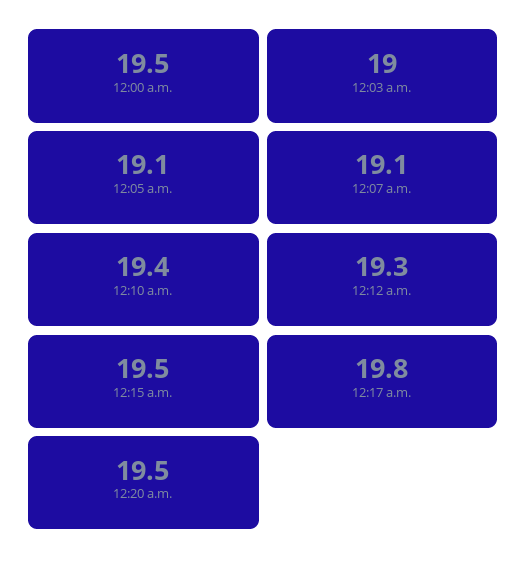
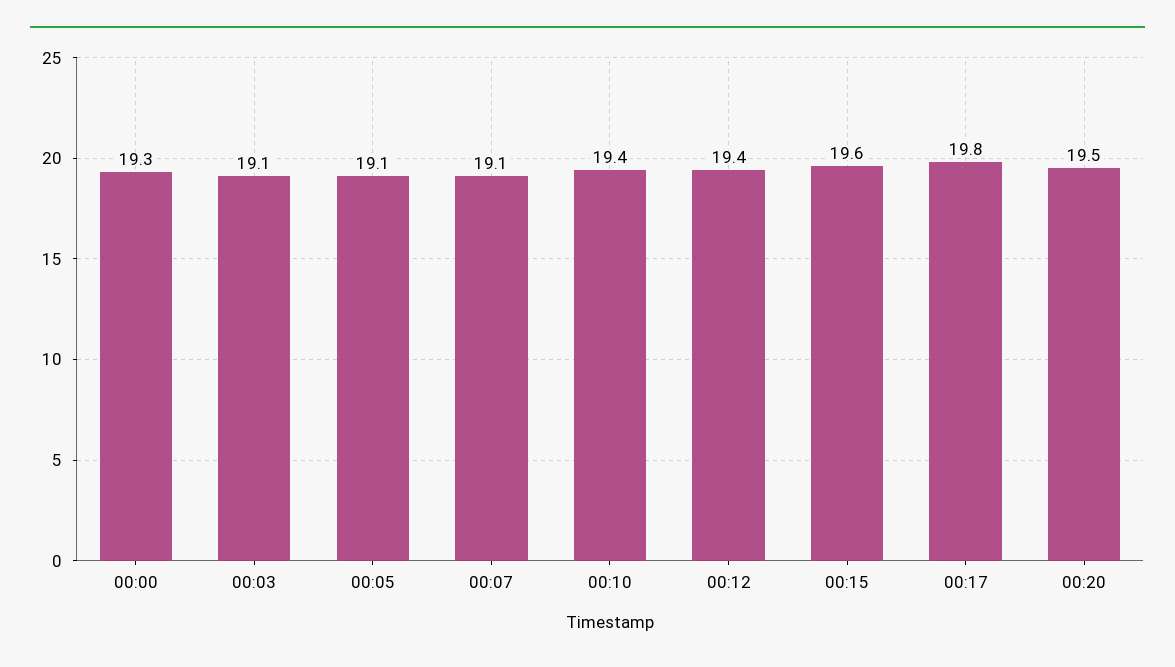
12:00 a.m.: 19.5 -> 19.3
12:03 a.m.: 19 -> 19.1
12:12 a.m.: 19.3 -> 19.4
12:15 a.m.: 19.5 -> 19.6

